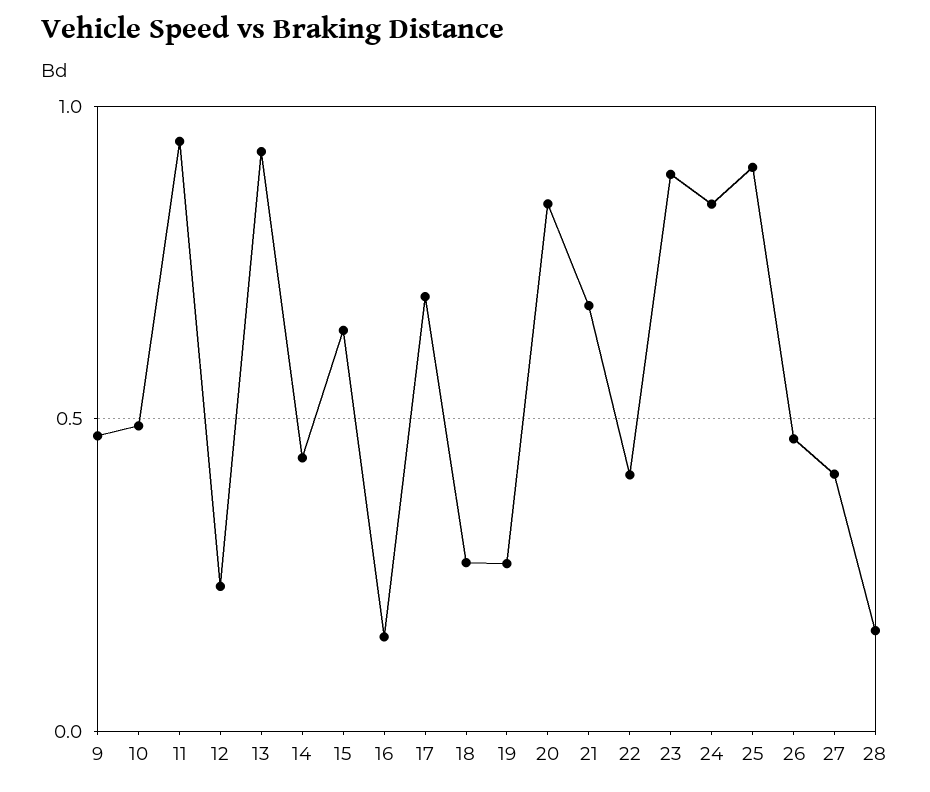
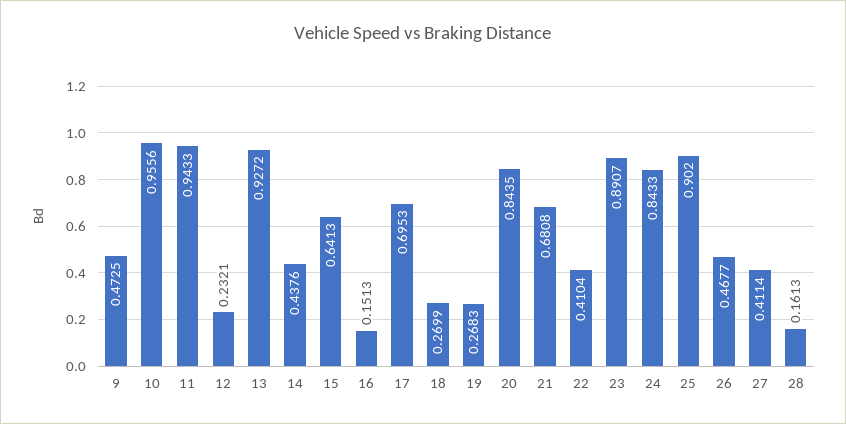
10: 0.5 -> 0.9556

